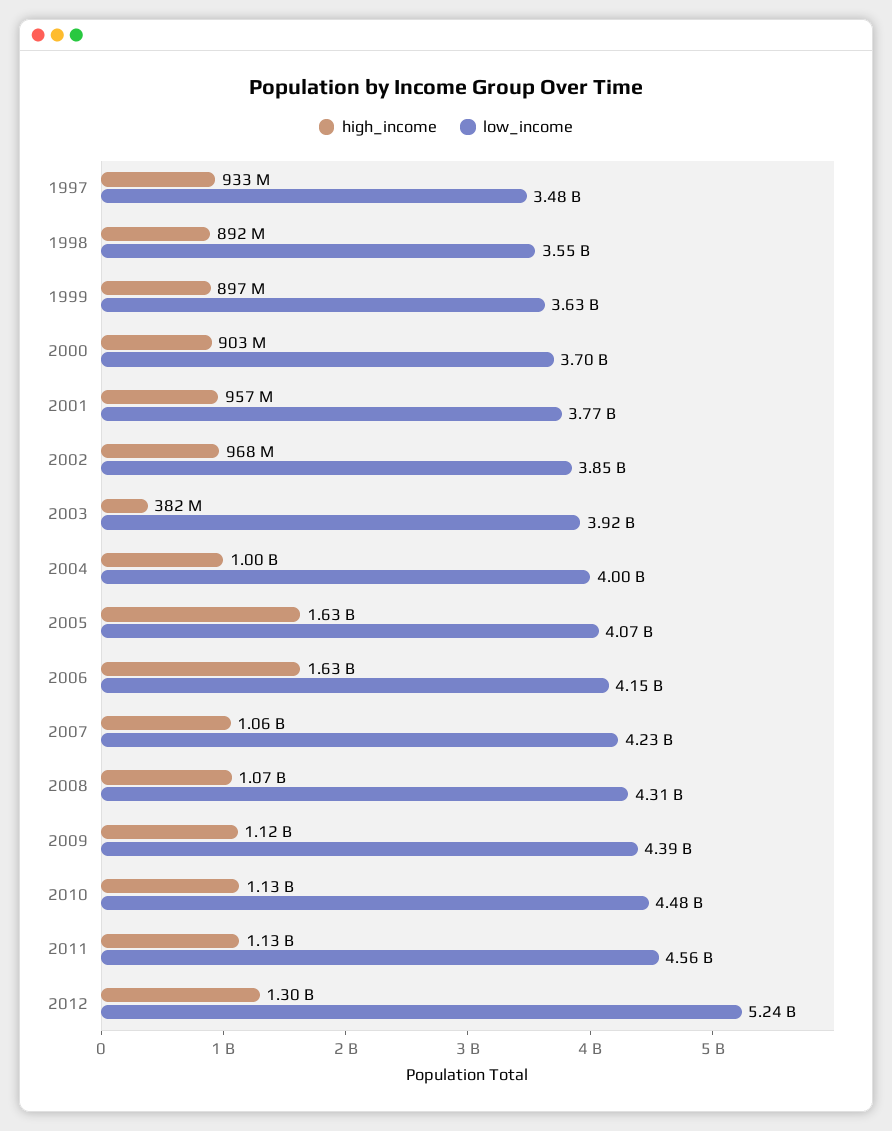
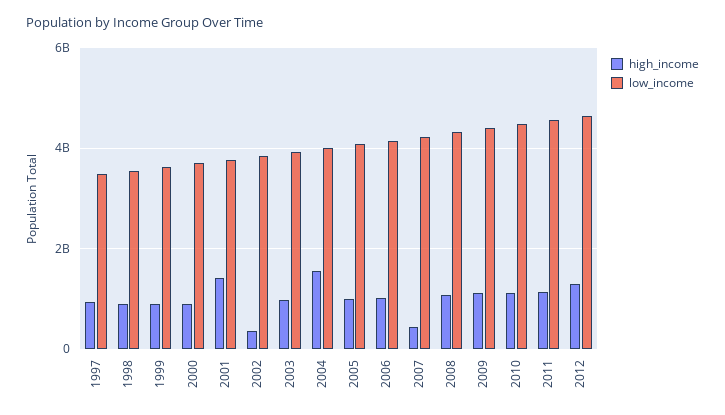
high_income, 2001: 957000000 -> 1400000000
high_income, 2002: 968000000 -> 400000000
high_income, 2003: 382000000 -> 1000000000
high_income, 2004: 1000000000 -> 1600000000
high_income, 2005: 1630000000 -> 1000000000
high_income, 2006: 1630000000 -> 1000000000
high_income, 2007: 1060000000 -> 400000000
low_income, 2012: 5240000000 -> 4600000000

